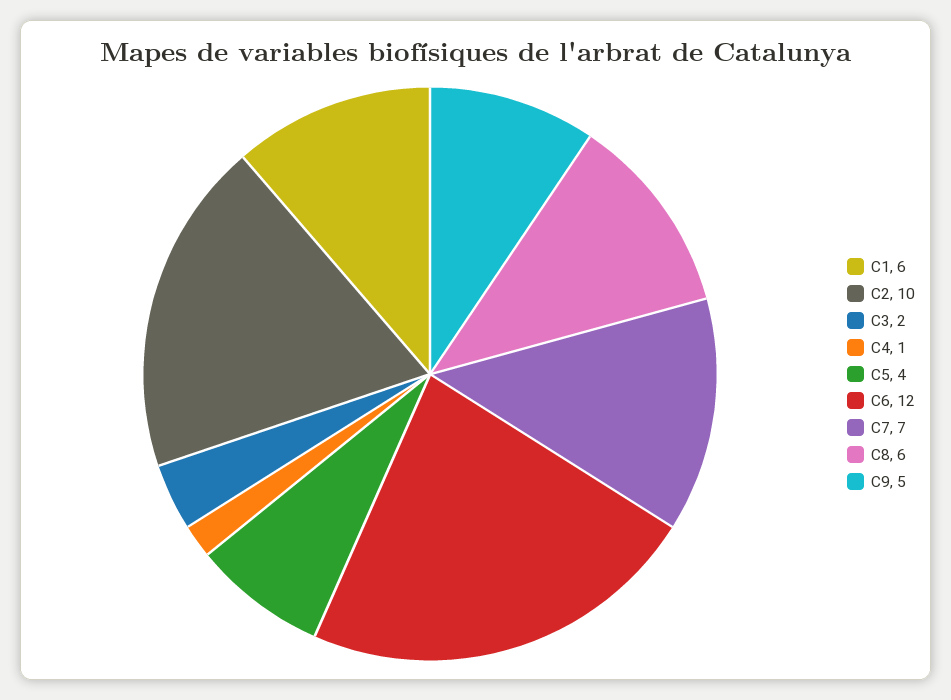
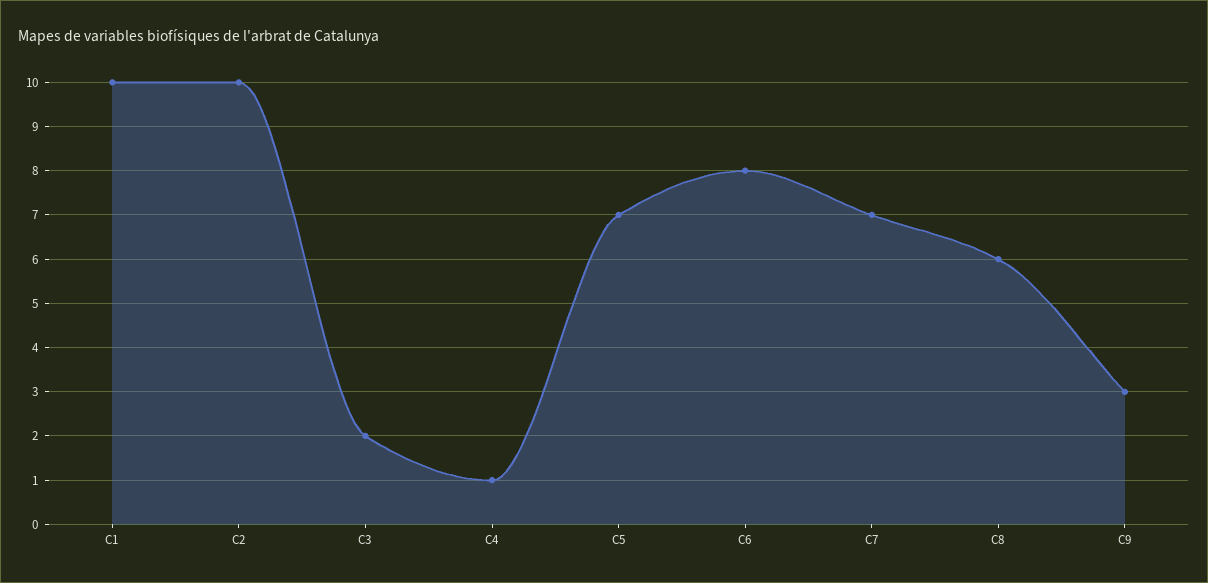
C1: 6 -> 10
C5: 4 -> 7
C6: 12 -> 8
C9: 5 -> 3

